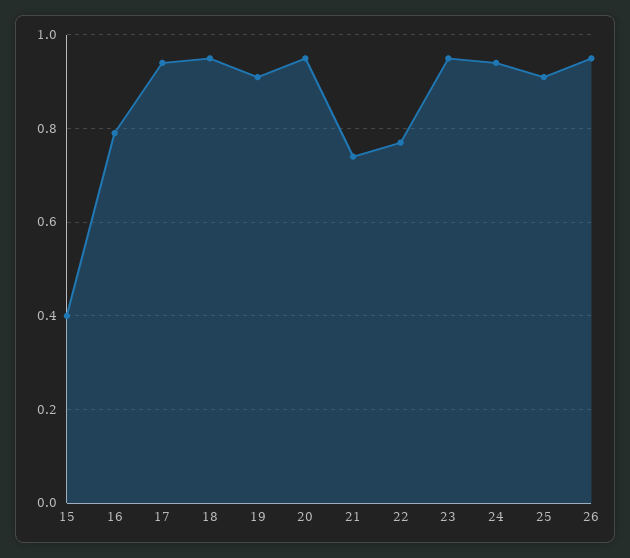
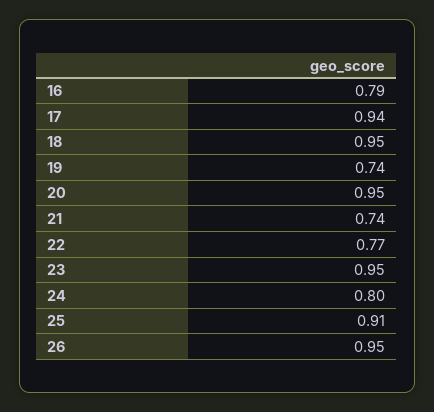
15: 0.4 -> none
19: 0.9 -> 0.74
24: 0.95 -> 0.8

